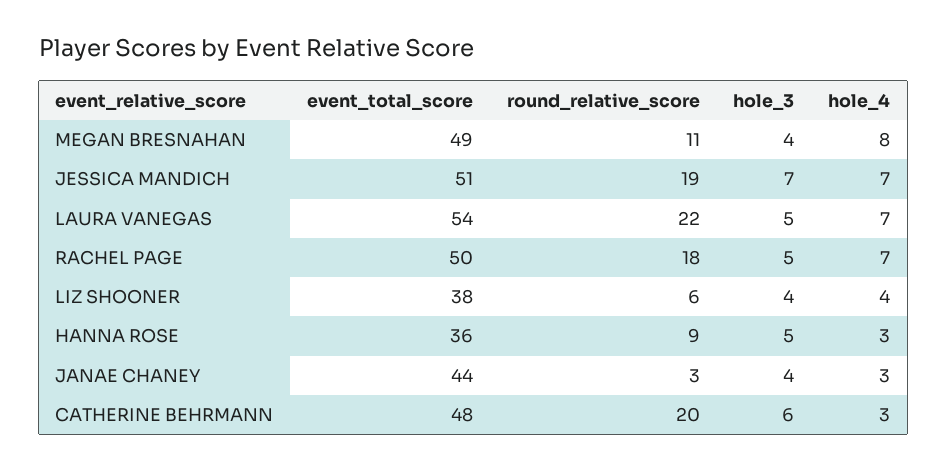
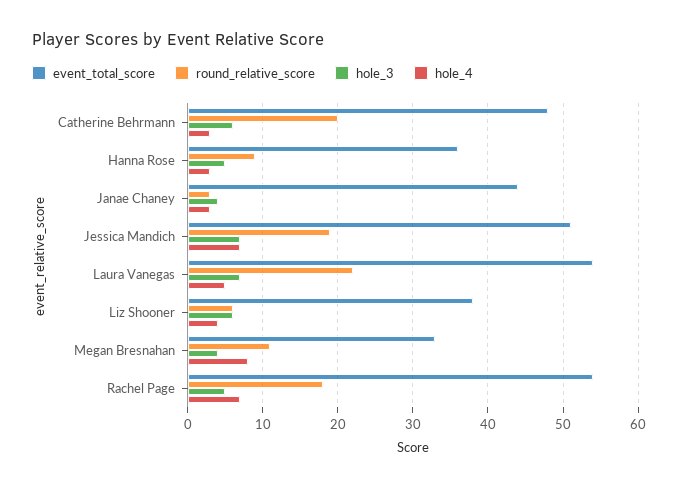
event_total_score, MEGAN BRESNAHAN: 49 -> 33
hole_3, LAURA VANEGAS: 5 -> 7
hole_4, LAURA VANEGAS: 7 -> 5
event_total_score, RACHEL PAGE: 50 -> 54
hole_3, LIZ SHOONER: 4 -> 6

